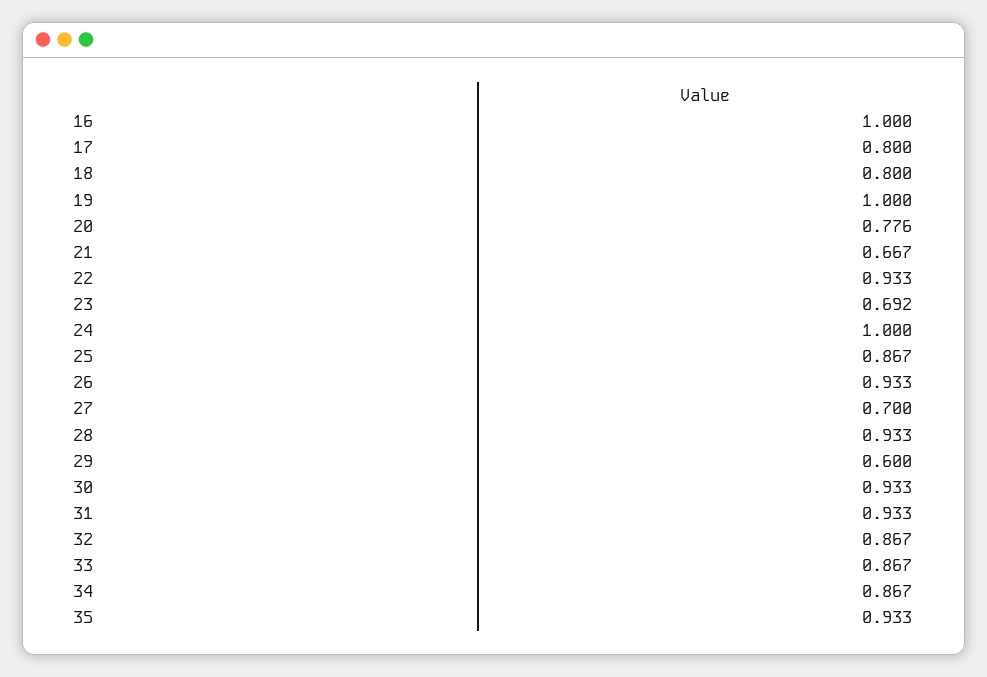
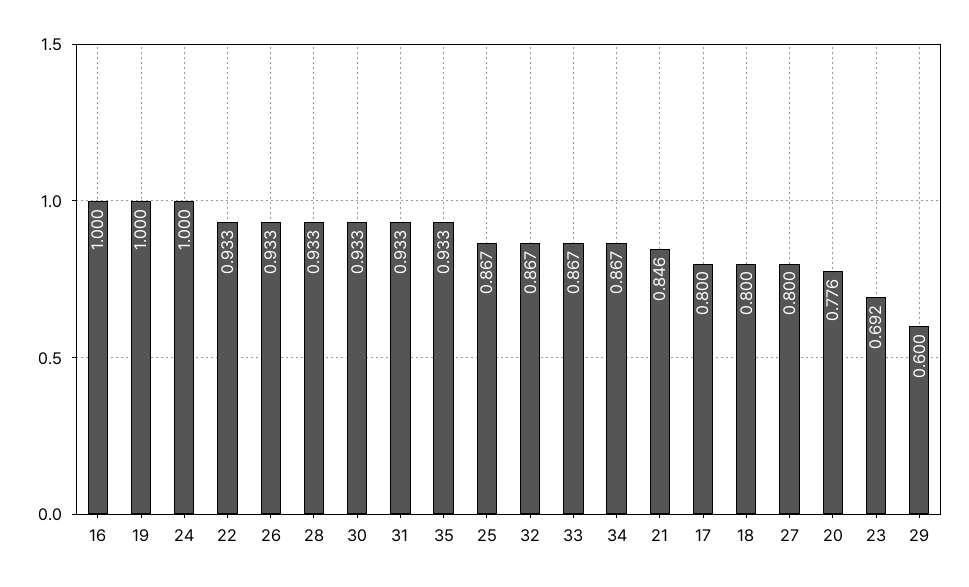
21: 0.667 -> 0.846
27: 0.7 -> 0.8

